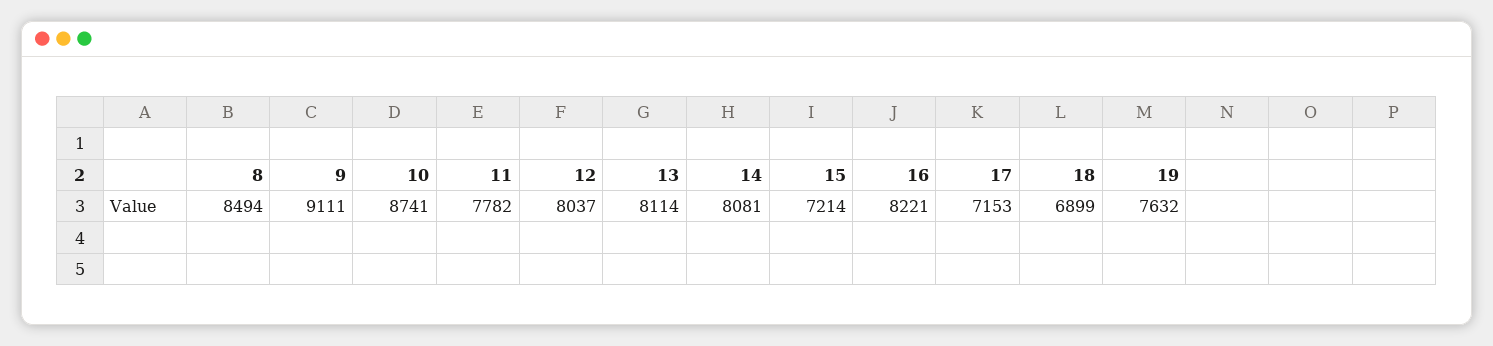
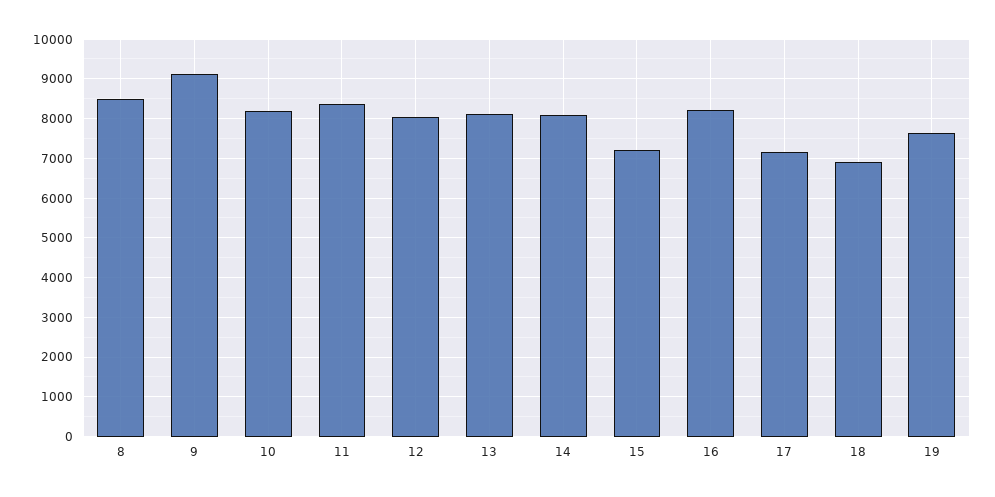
10: 8741 -> 8200
11: 7782 -> 8400

